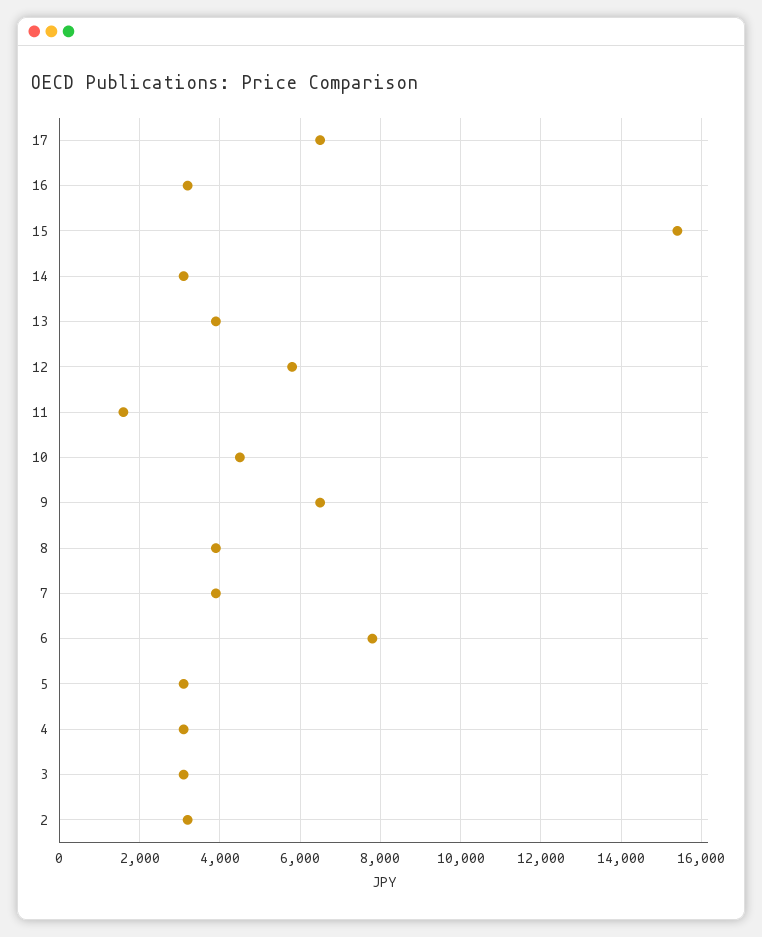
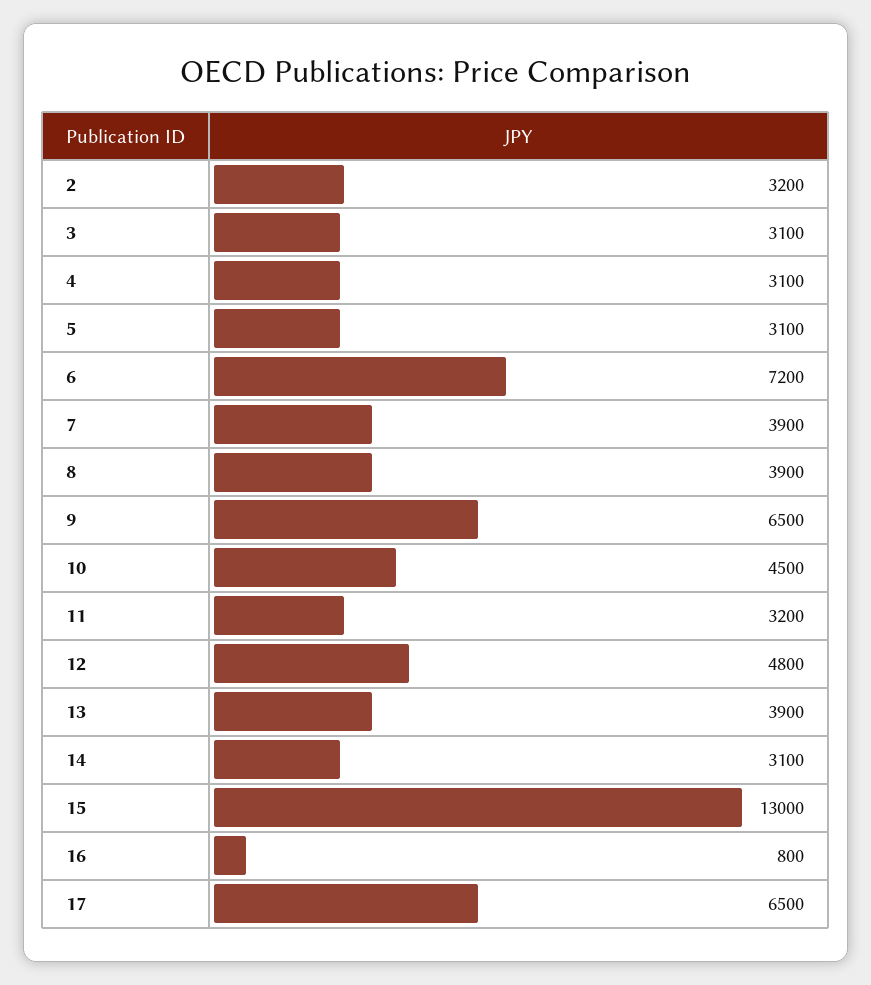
16: 3200 -> 800
15: 15400 -> 13000
12: 5800 -> 4800
11: 1600 -> 3200
6: 7800 -> 7200

